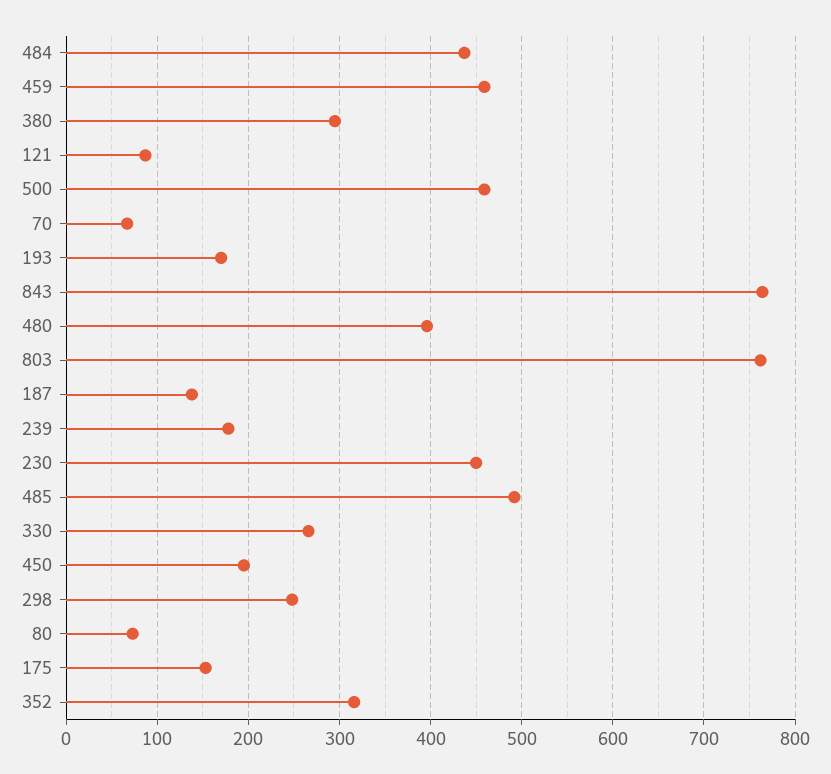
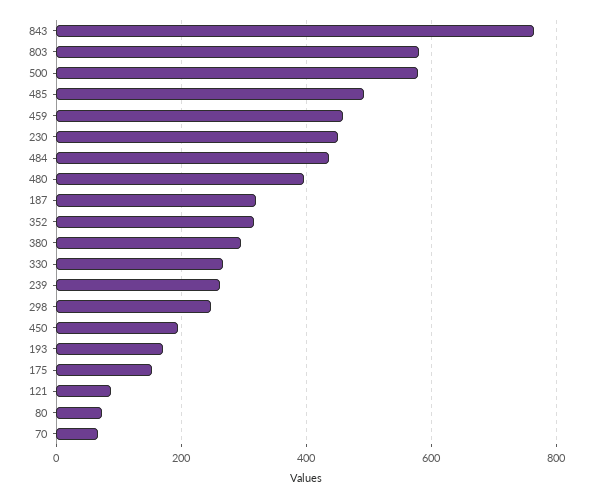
500: 460 -> 580
803: 760 -> 580
187: 140 -> 320
239: 180 -> 260

